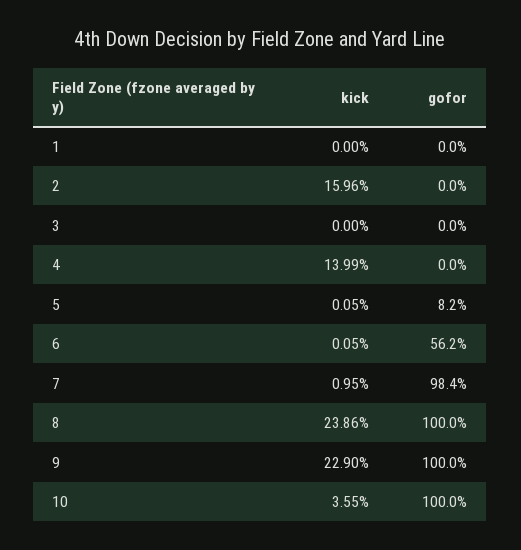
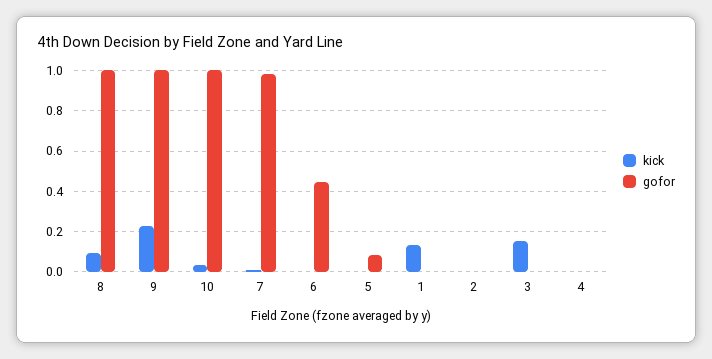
kick, 1: 0 -> 0.15
kick, 2: 0.1596 -> 0
kick, 3: 0 -> 0.15
kick, 4: 0.1399 -> 0
gofor, 6: 0.562 -> 0.45
kick, 8: 0.2386 -> 0.1

